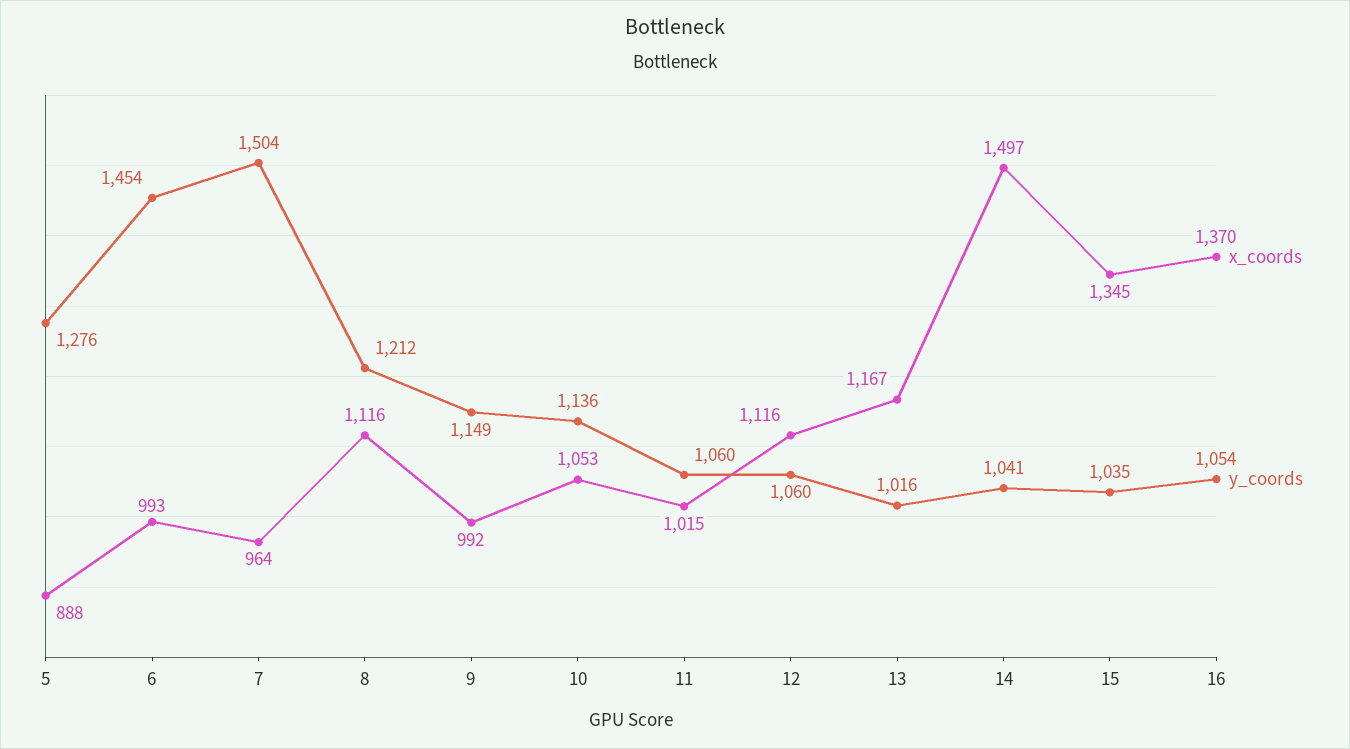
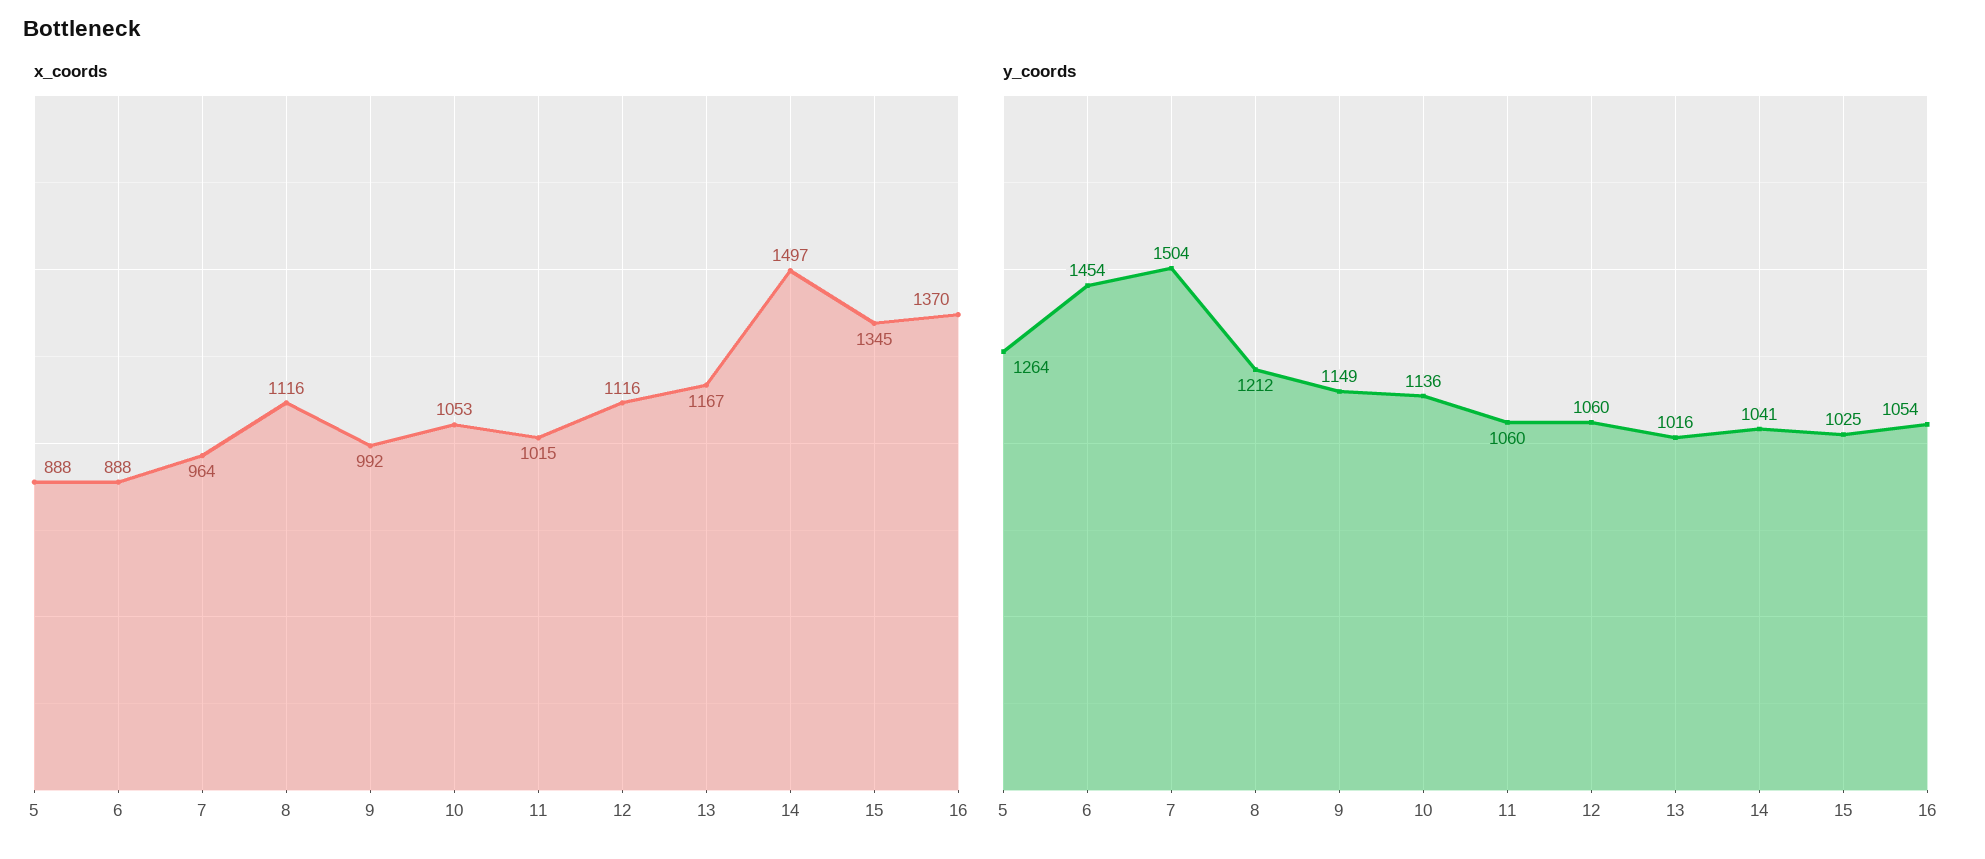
y_coords, 5: 1276 -> 1264
x_coords, 6: 993 -> 888
y_coords, 15: 1035 -> 1025

